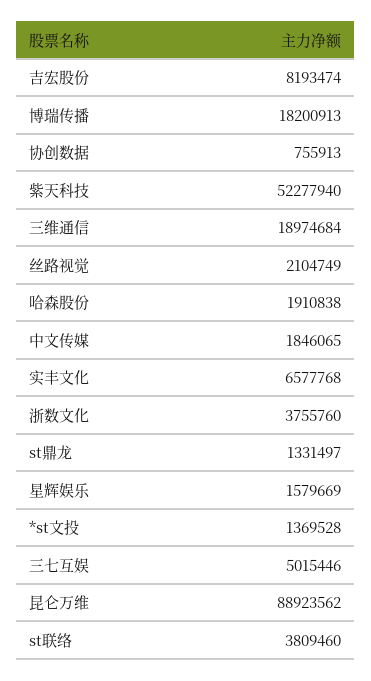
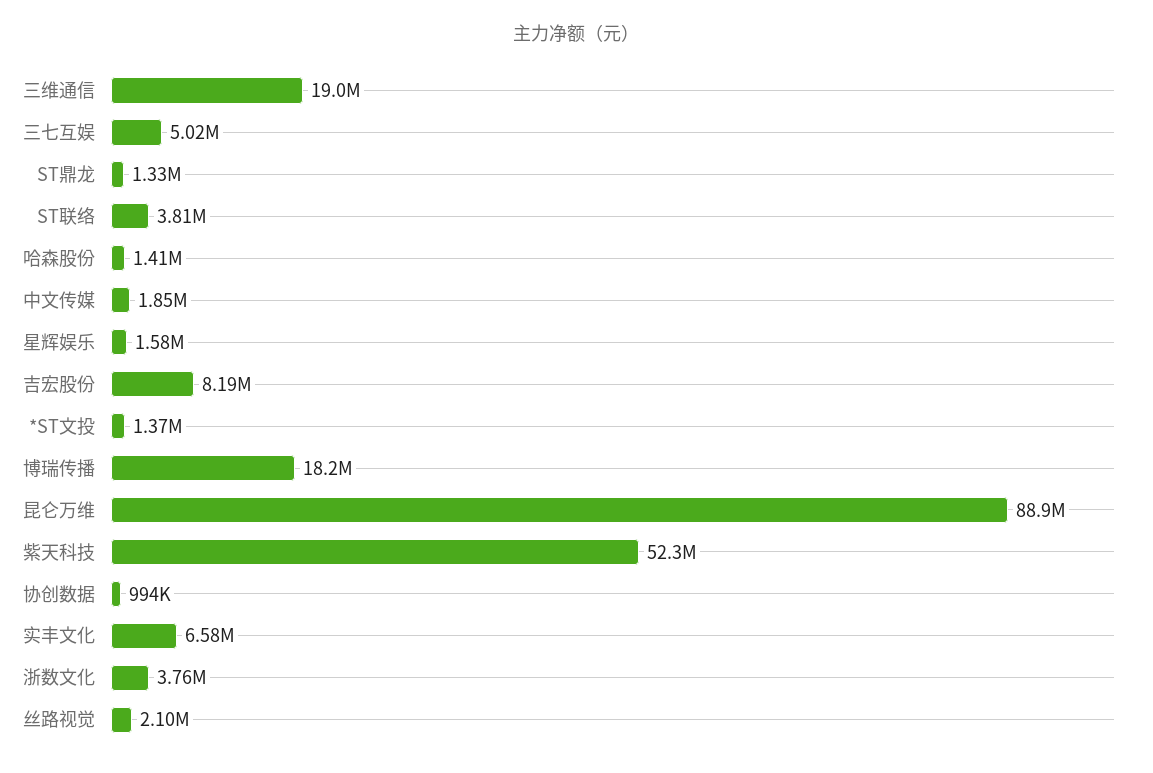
协创数据: 755913 -> 994000
哈森股份: 1910838 -> 1410000

